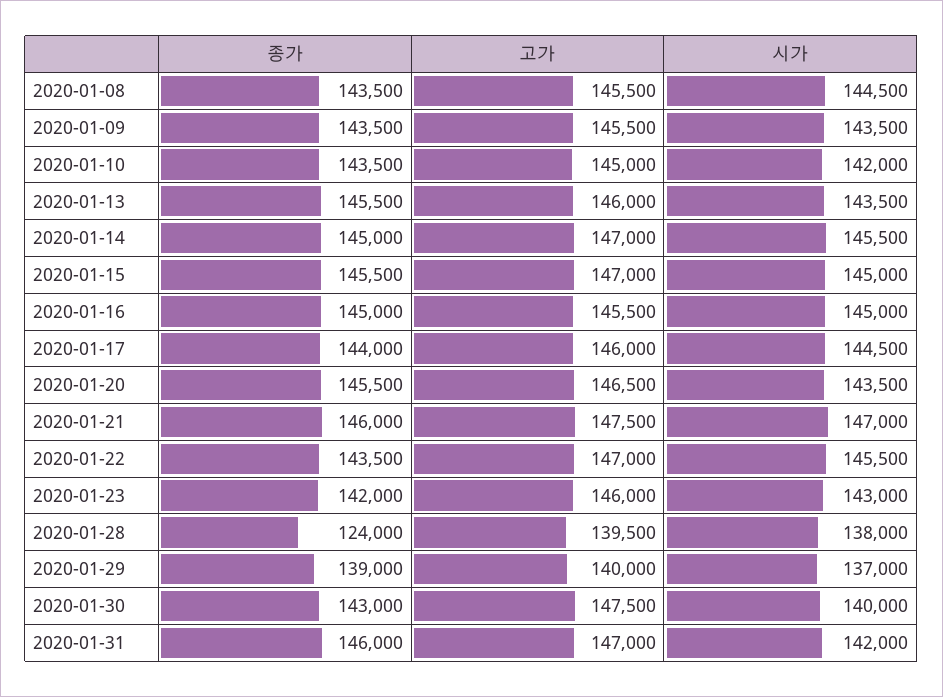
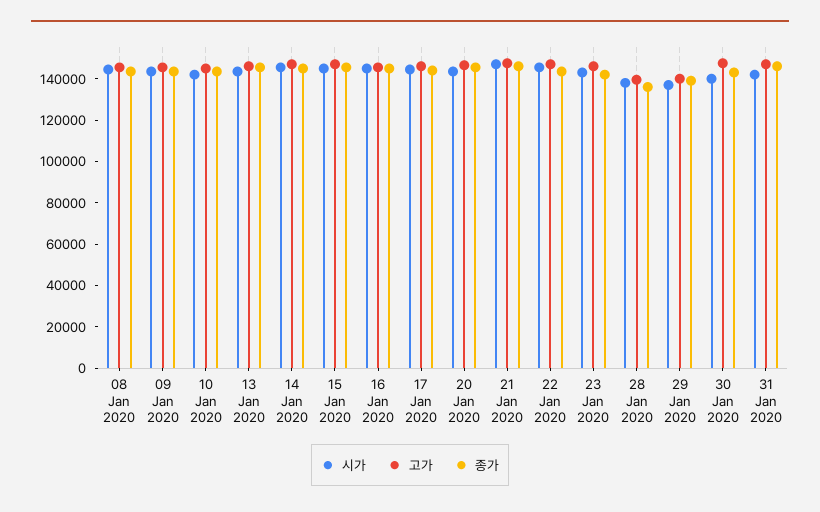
종가, 2020-01-28: 124000 -> 135000

